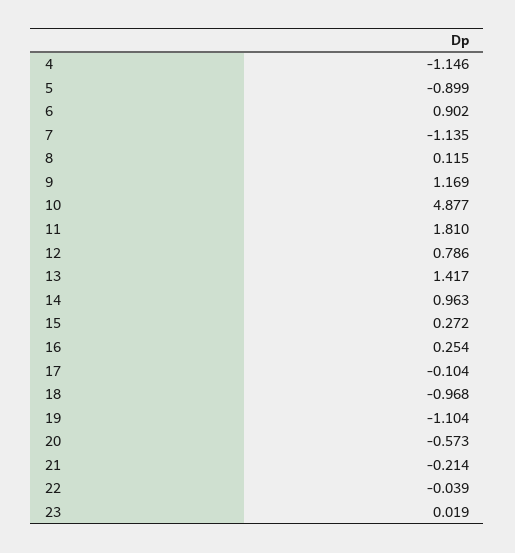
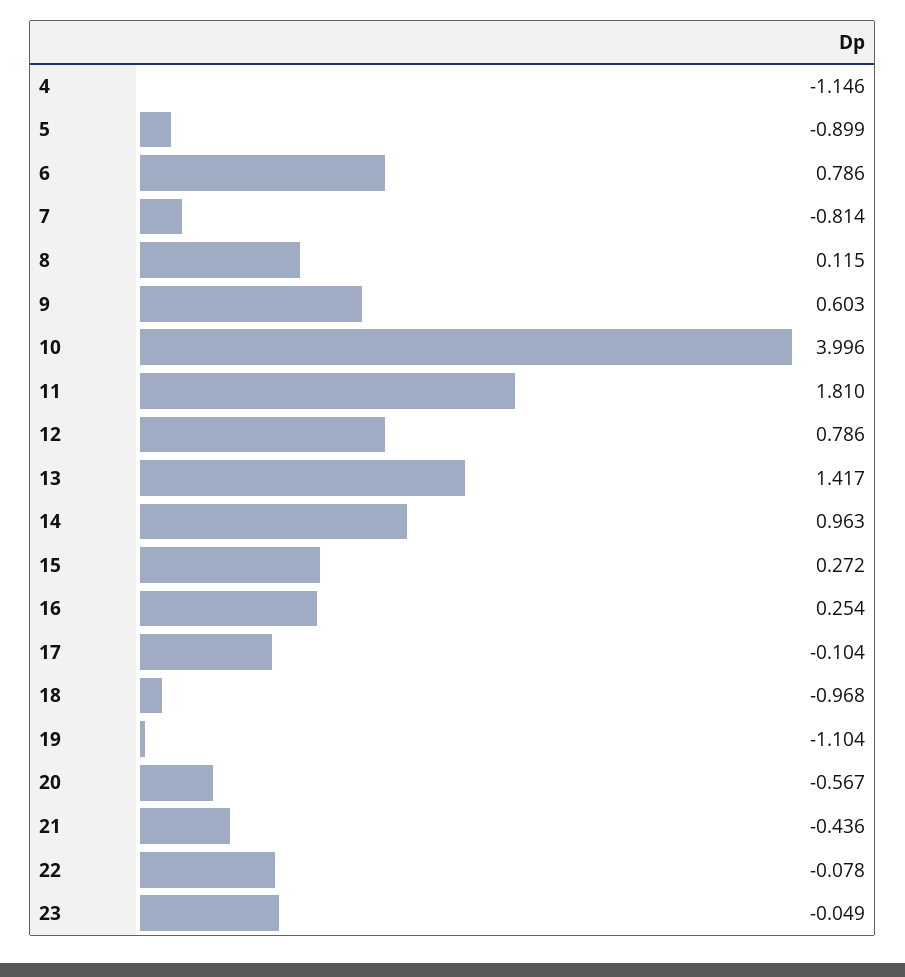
6: 0.902 -> 0.786
7: -1.135 -> -0.814
9: 1.169 -> 0.603
10: 4.877 -> 3.996
20: -0.573 -> -0.567
21: -0.214 -> -0.436
22: -0.039 -> -0.078
23: 0.019 -> -0.049

